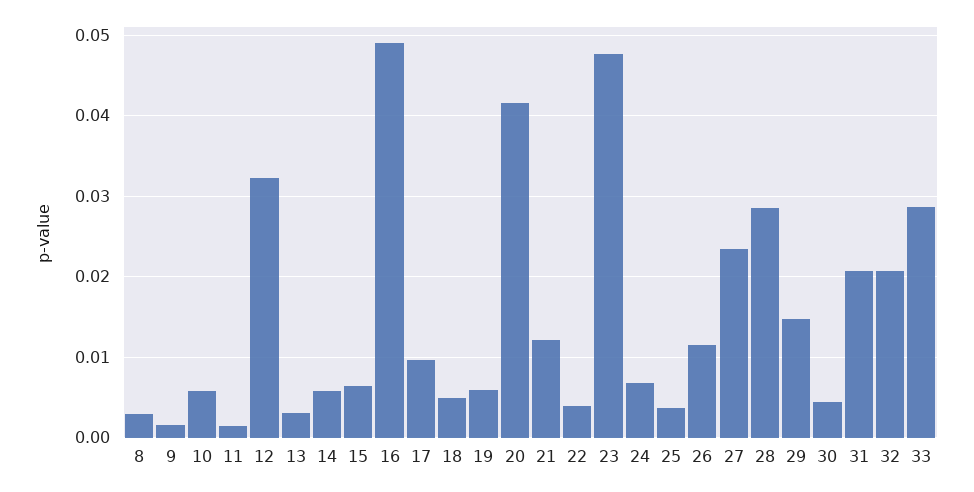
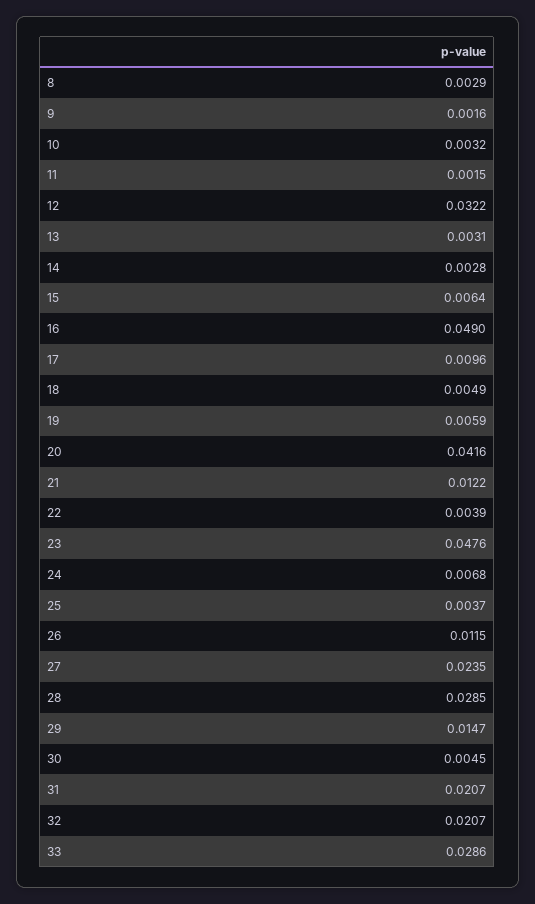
10: 0.006 -> 0.0032
14: 0.006 -> 0.0028

